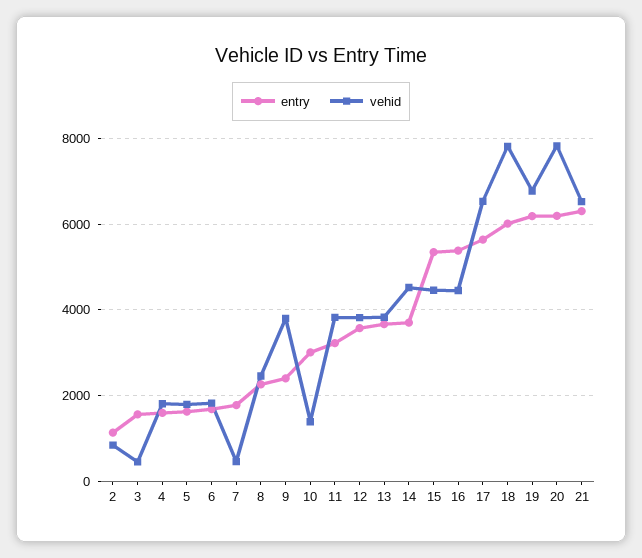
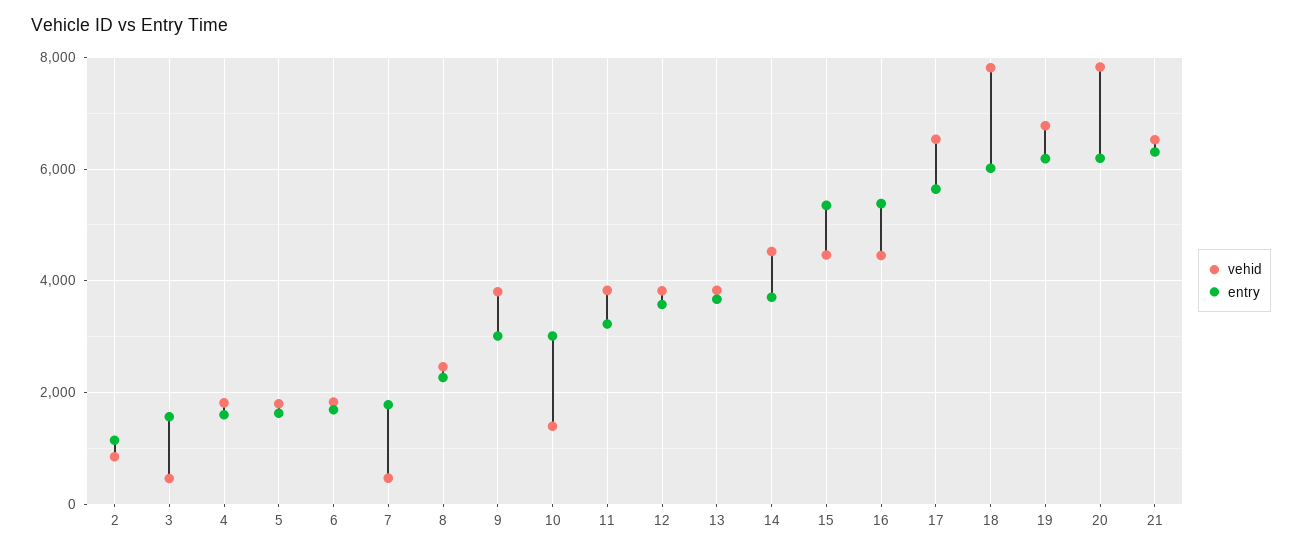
entry, 9: 2400 -> 3000

